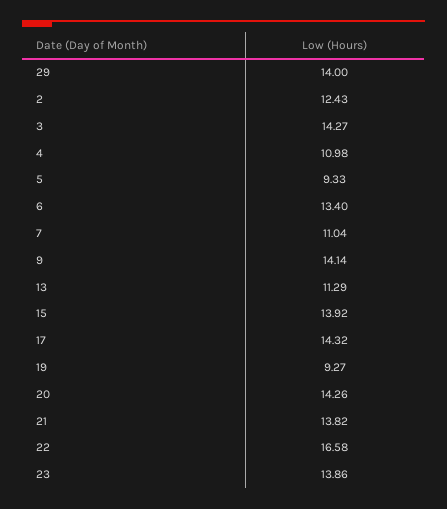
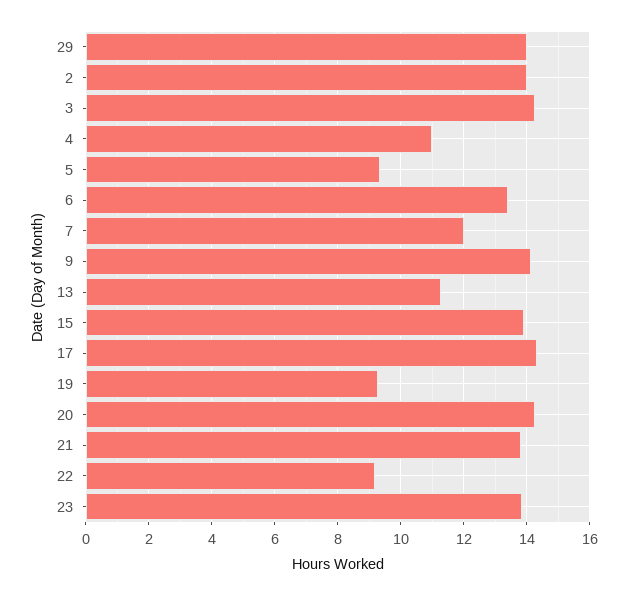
2: 12.43 -> 14
7: 11.04 -> 12
22: 16.58 -> 9.2

